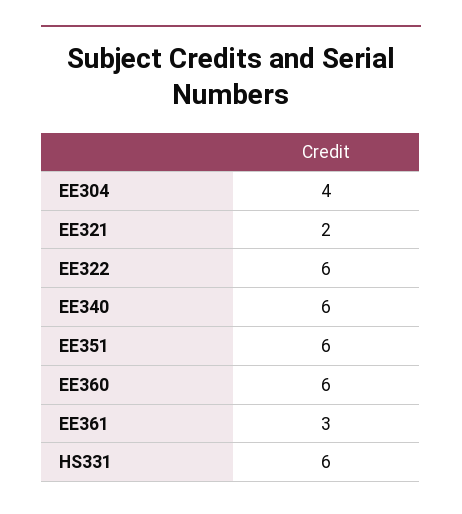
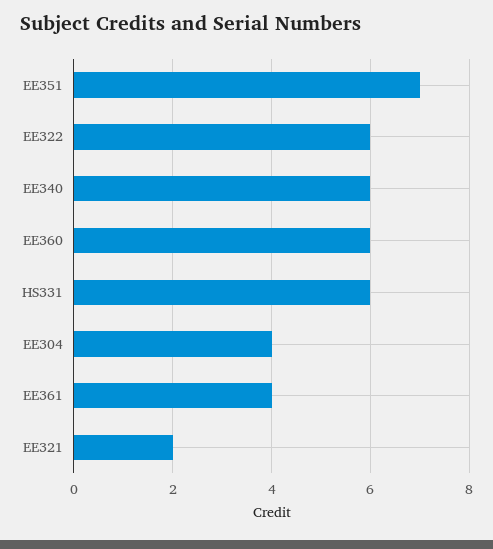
EE351: 6 -> 7
EE361: 3 -> 4

